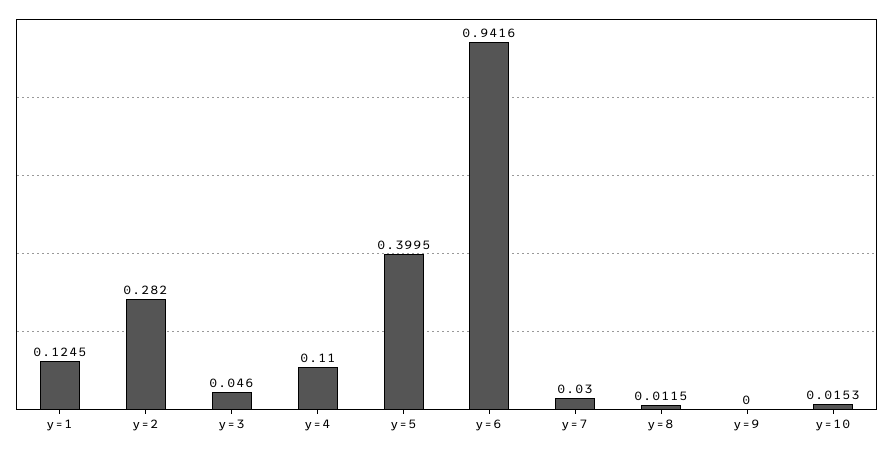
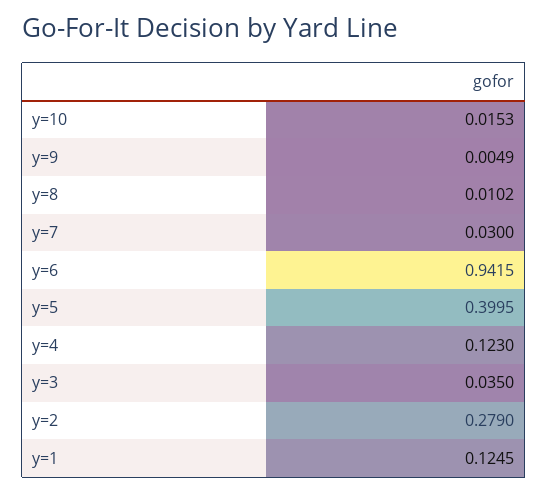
y=2: 0.282 -> 0.279
y=3: 0.046 -> 0.035
y=4: 0.11 -> 0.123
y=6: 0.9416 -> 0.9415
y=8: 0.0115 -> 0.0102
y=9: 0 -> 0.0049

